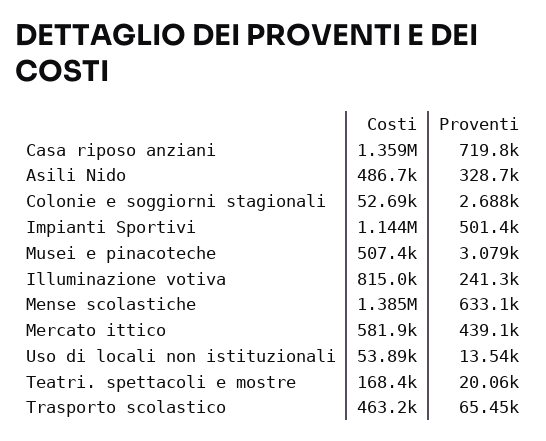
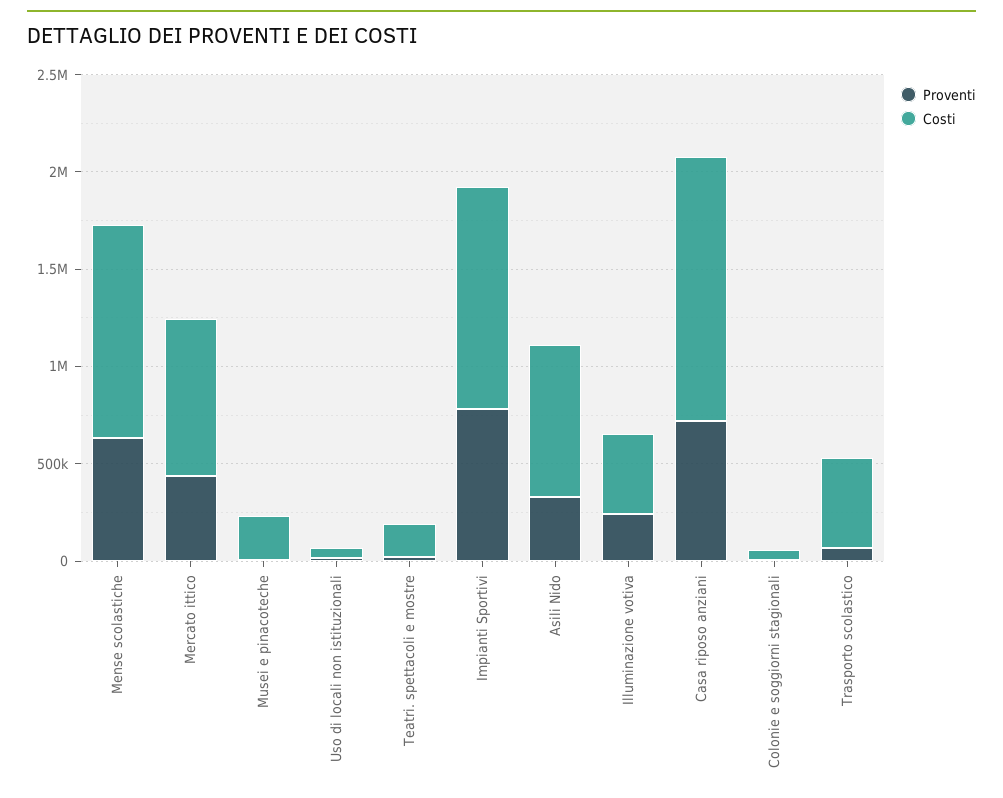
Costi, Asili Nido: 486700 -> 800000
Proventi, Impianti Sportivi: 501400 -> 800000
Costi, Musei e pinacoteche: 507400 -> 200000
Costi, Illuminazione votiva: 815000 -> 400000
Costi, Mense scolastiche: 1385000 -> 1100000
Costi, Mercato ittico: 581900 -> 800000

